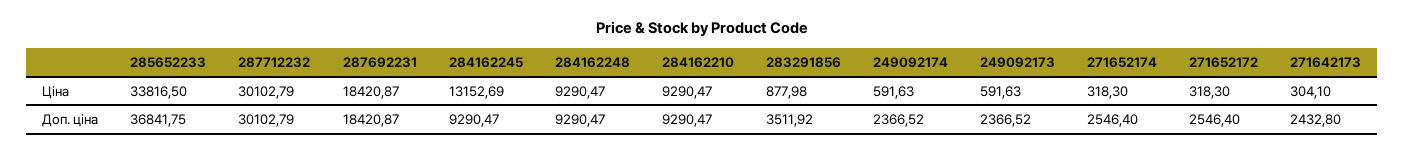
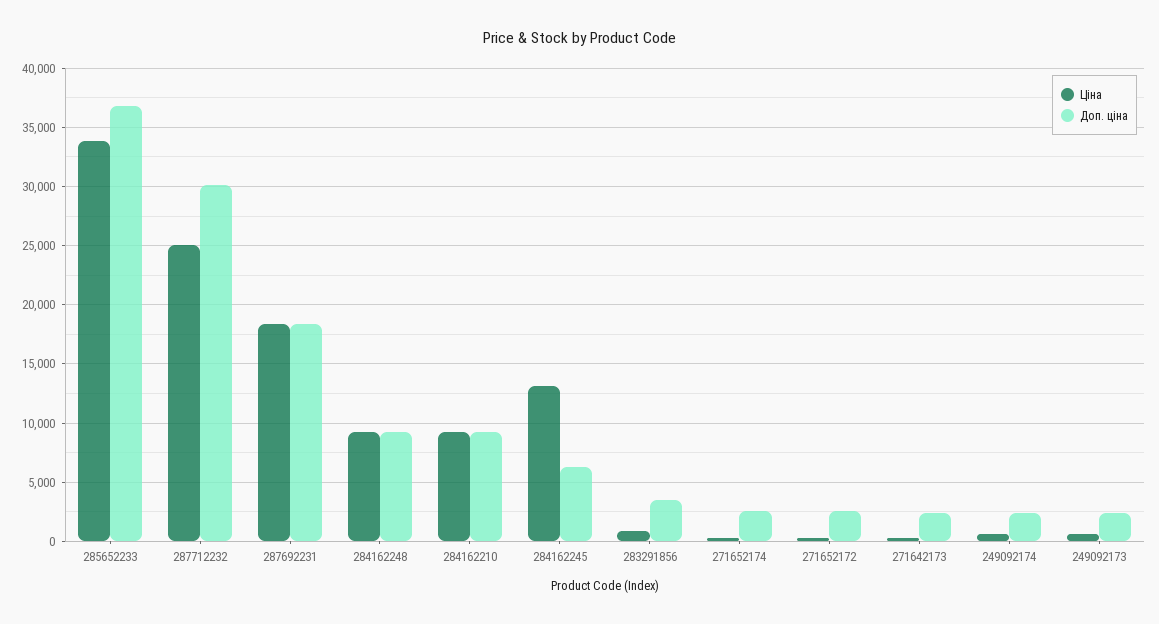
Ціна, 287712232: 30102.79 -> 25000
Доп. ціна, 284162245: 9290.47 -> 6000

